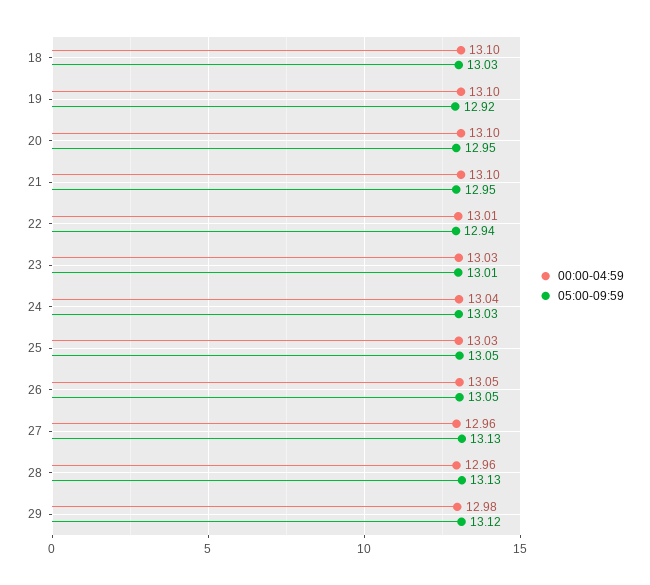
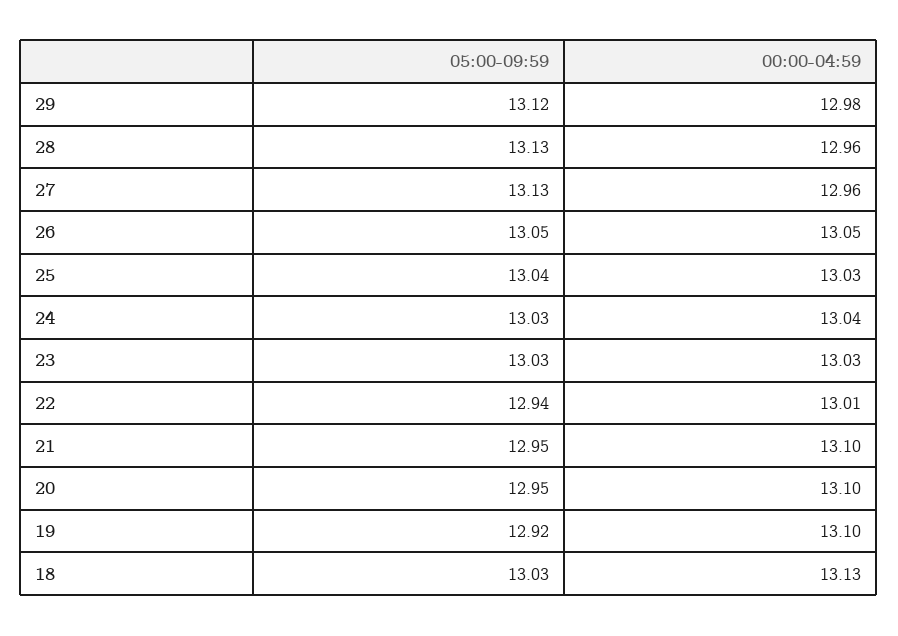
00:00-04:59, 18: 13.1 -> 13.13
05:00-09:59, 23: 13.01 -> 13.03
05:00-09:59, 25: 13.05 -> 13.04

